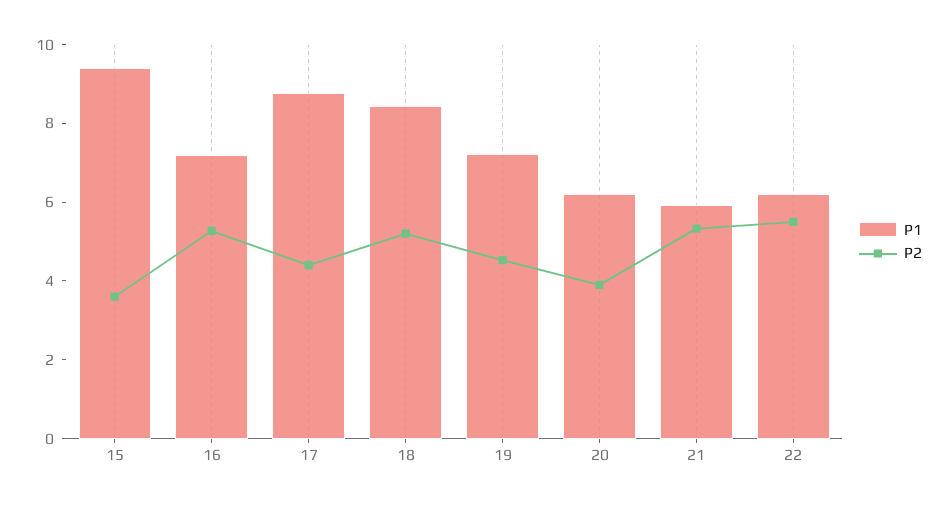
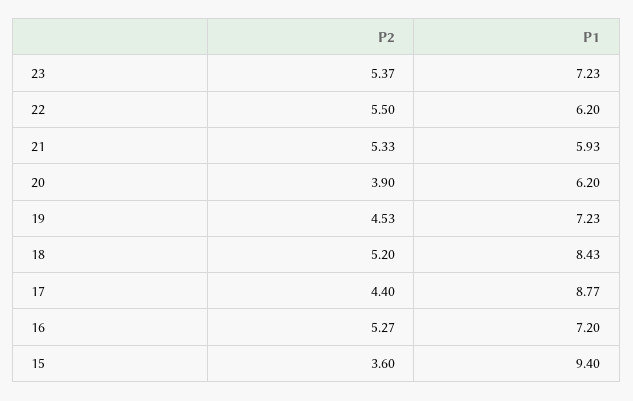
P2, 23: none -> 5.37
P1, 23: none -> 7.23

